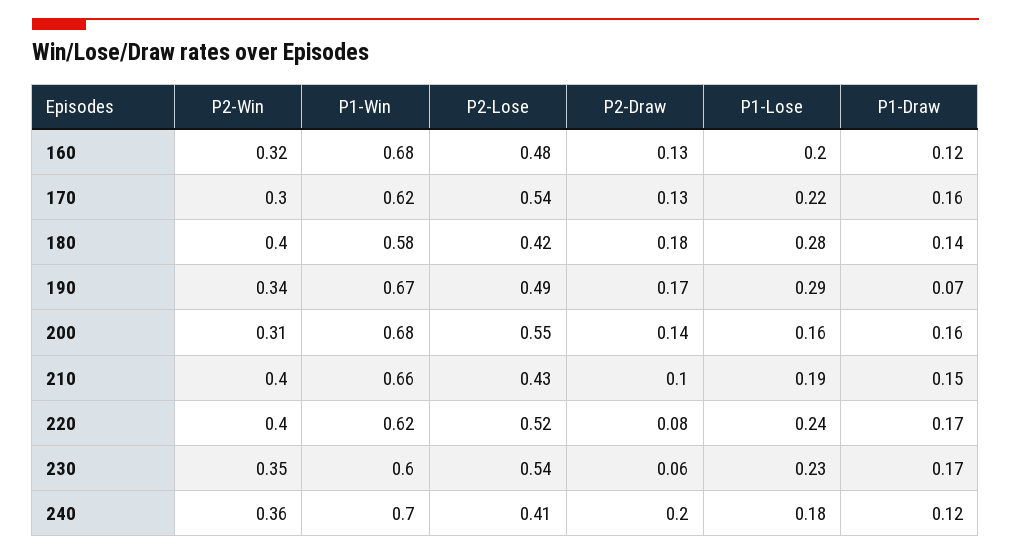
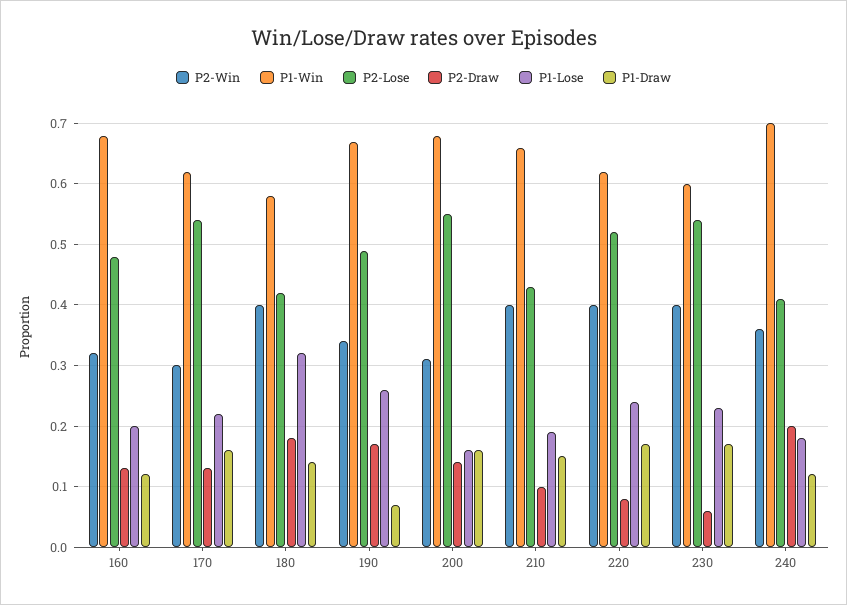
P1-Lose, 180: 0.28 -> 0.32
P1-Lose, 190: 0.29 -> 0.26
P2-Win, 230: 0.35 -> 0.4

